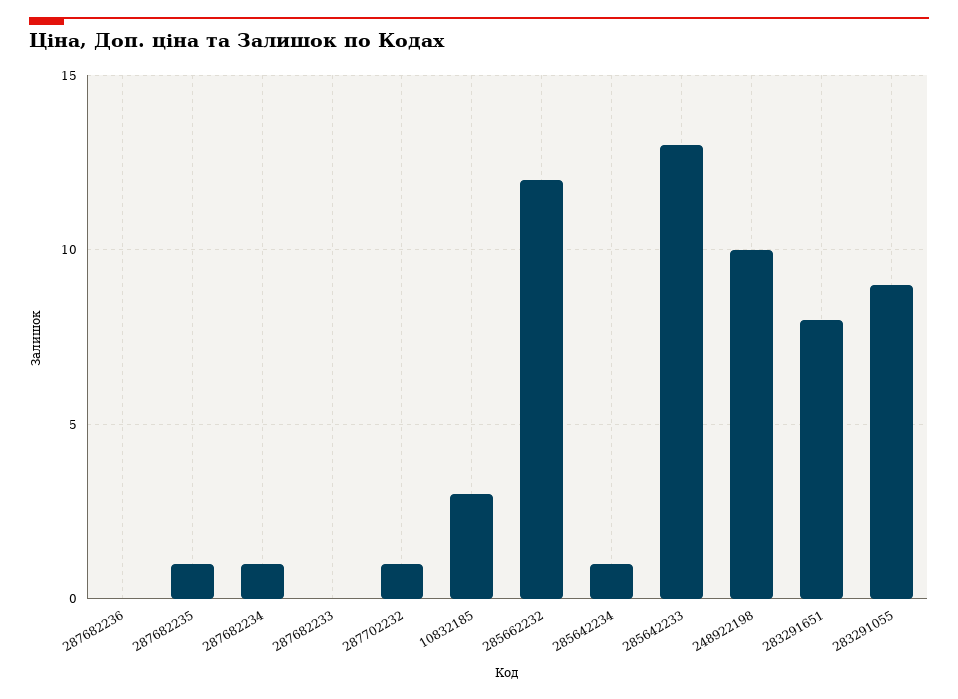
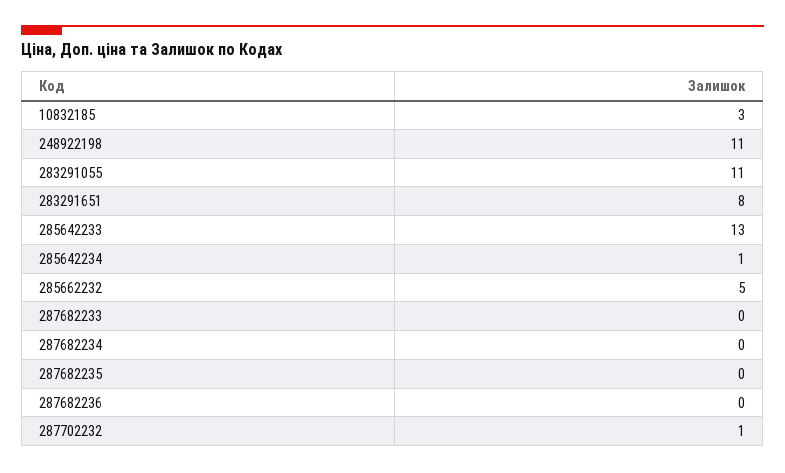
287682235: 1 -> 0
287682234: 1 -> 0
285662232: 12 -> 5
248922198: 10 -> 11
283291055: 9 -> 11

